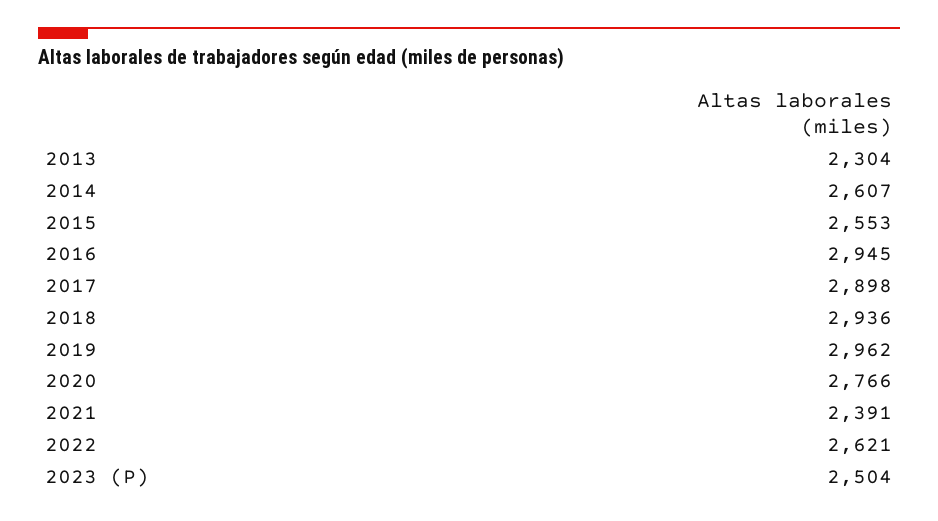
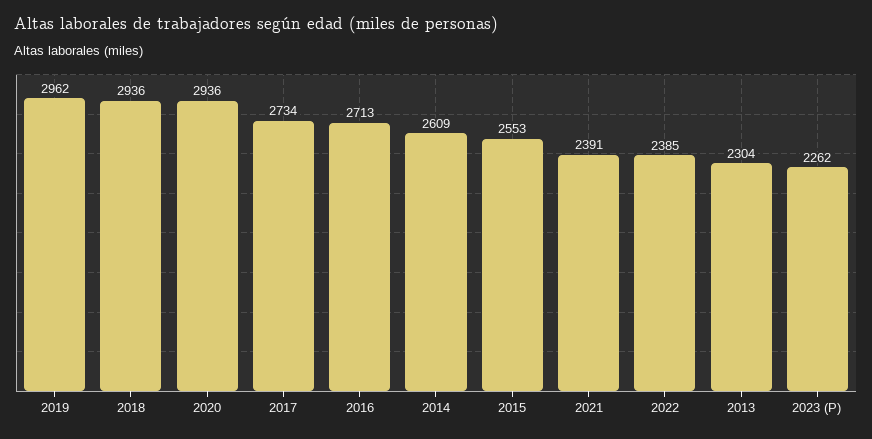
2014: 2607 -> 2609
2016: 2945 -> 2713
2017: 2898 -> 2734
2020: 2766 -> 2936
2022: 2621 -> 2385
2023 (P): 2504 -> 2262

